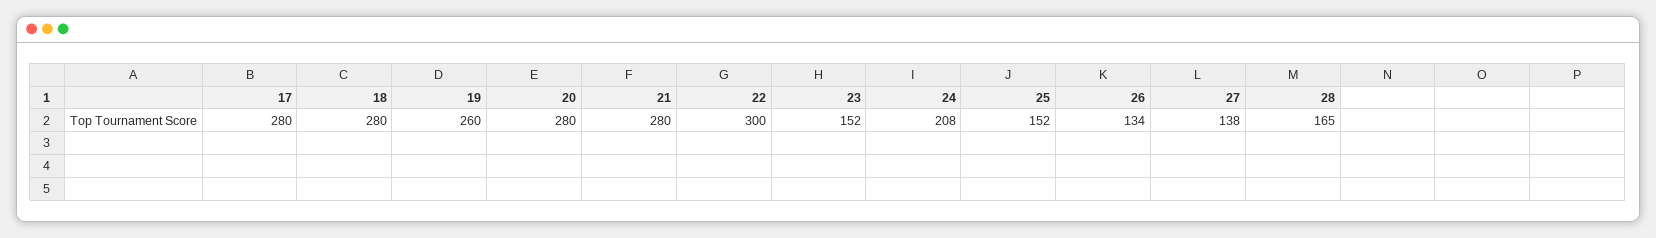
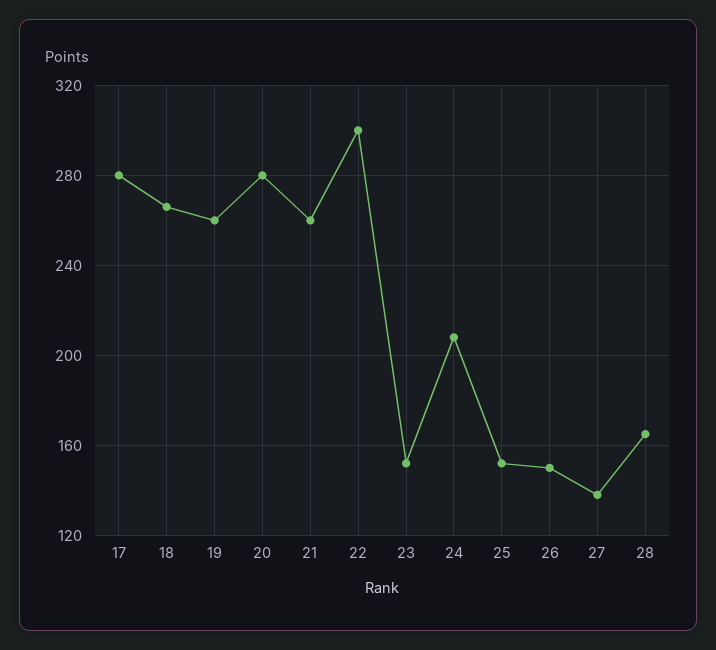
18: 280 -> 265
21: 280 -> 260
26: 134 -> 150

